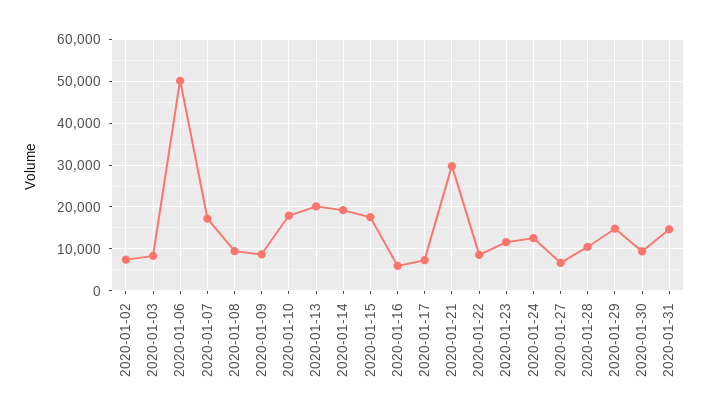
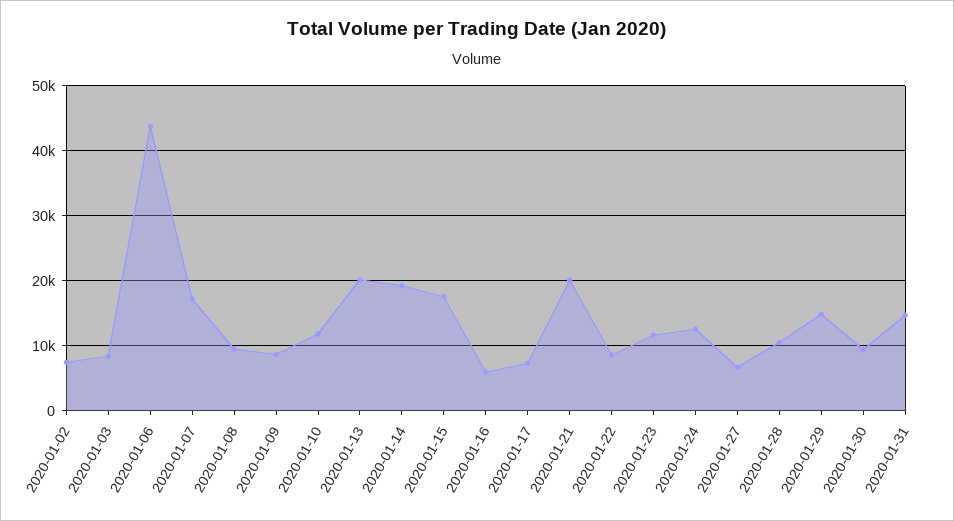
2020-01-06: 50000 -> 44000
2020-01-10: 18000 -> 12000
2020-01-21: 30000 -> 20000

